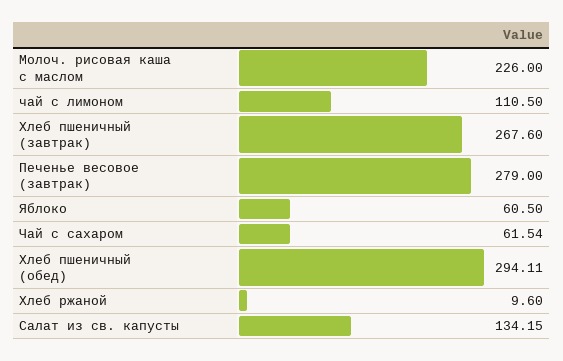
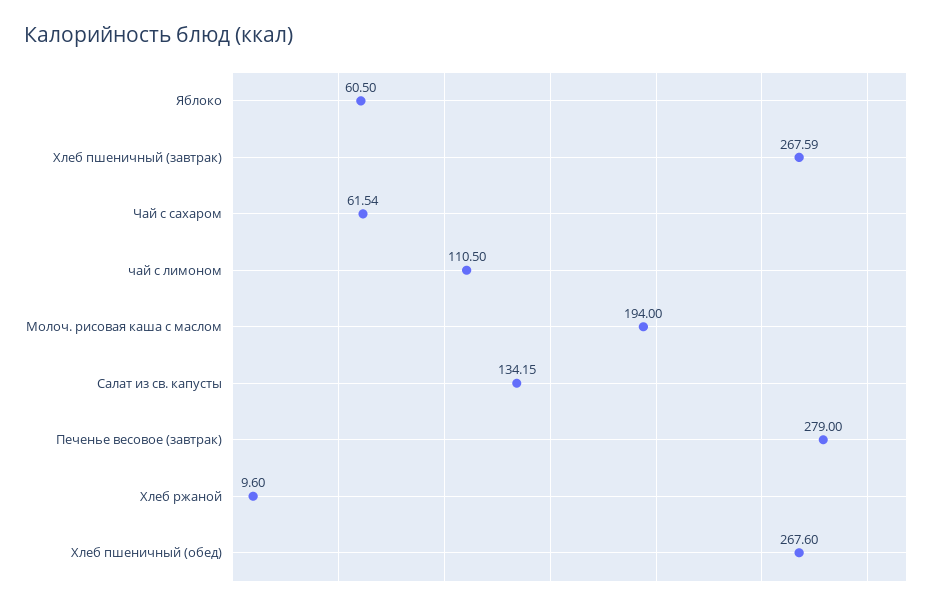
Молоч. рисовая каша с маслом: 226 -> 194
Хлеб пшеничный (завтрак): 267.6 -> 267.59
Хлеб пшеничный (обед): 294.11 -> 267.6

